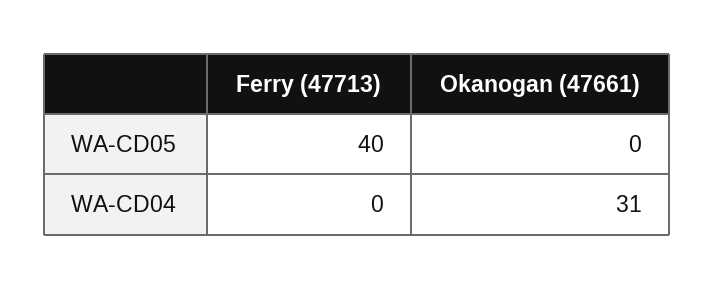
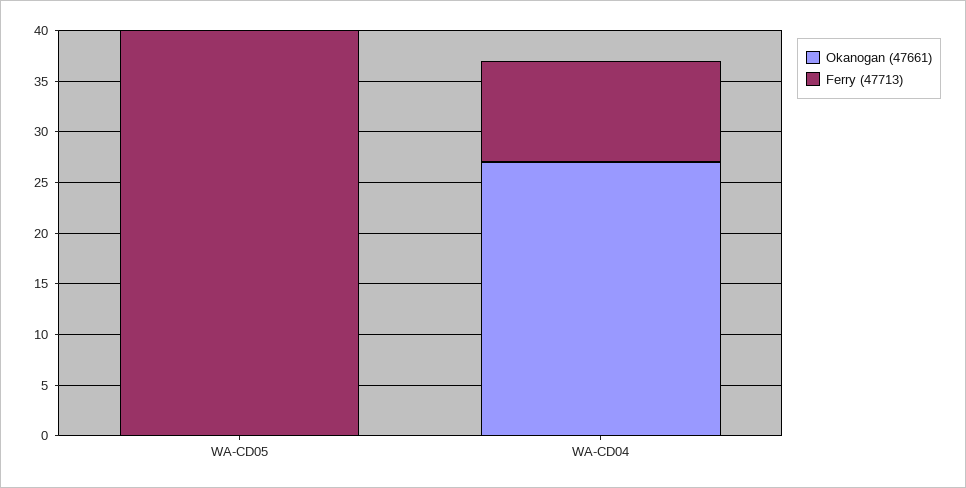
Ferry (47713), WA-CD04: 0 -> 10
Okanogan (47661), WA-CD04: 31 -> 27

